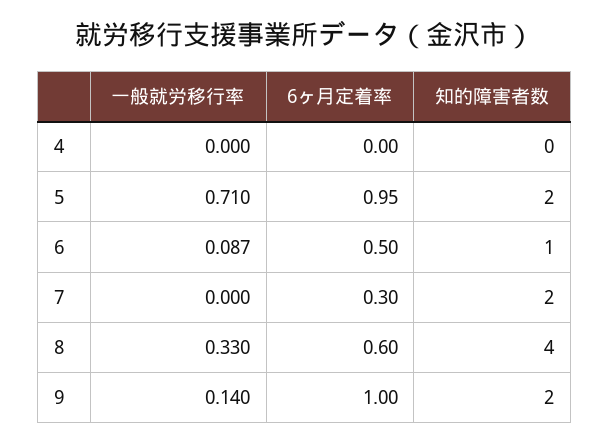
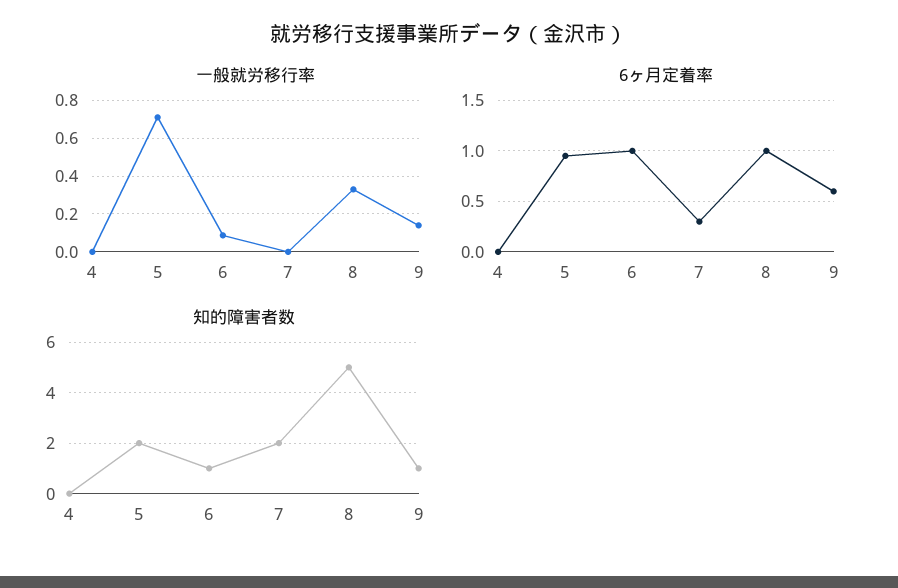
6ヶ月定着率, 6: 0.5 -> 1
6ヶ月定着率, 8: 0.6 -> 1
知的障害者数, 8: 4 -> 5
6ヶ月定着率, 9: 1 -> 0.6
知的障害者数, 9: 2 -> 1

